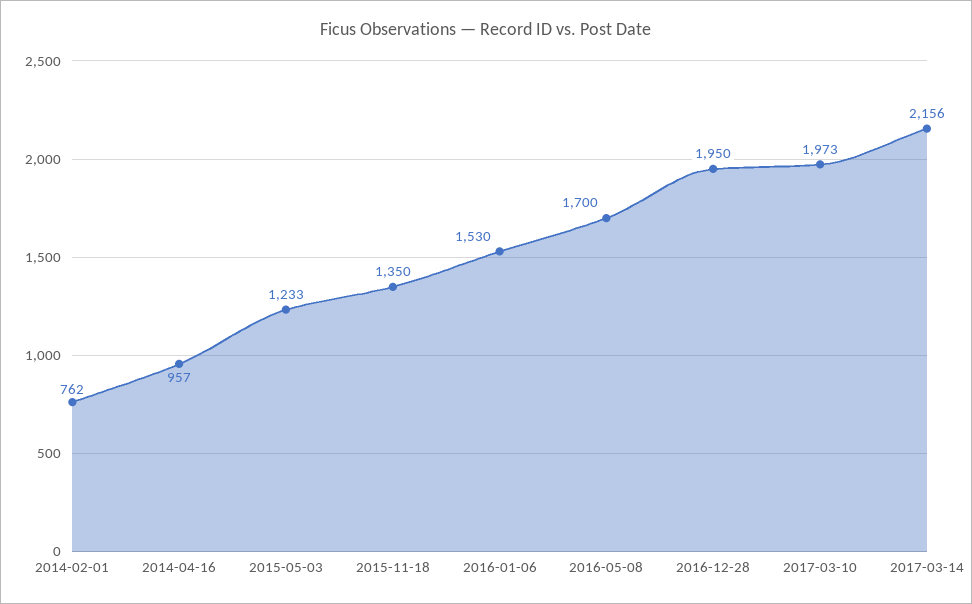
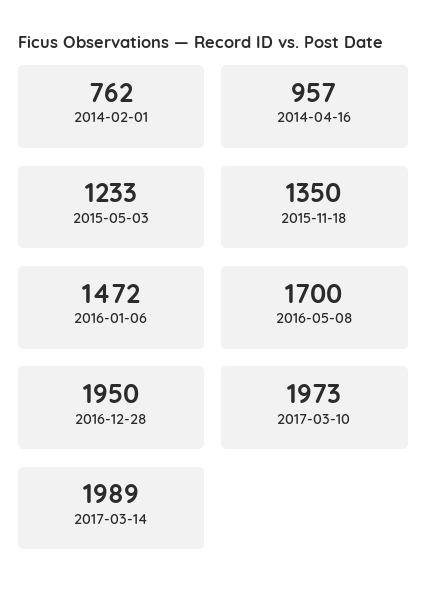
2016-01-06: 1530 -> 1472
2017-03-14: 2156 -> 1989

